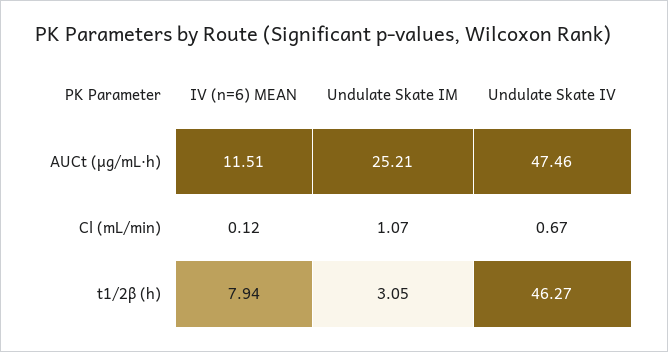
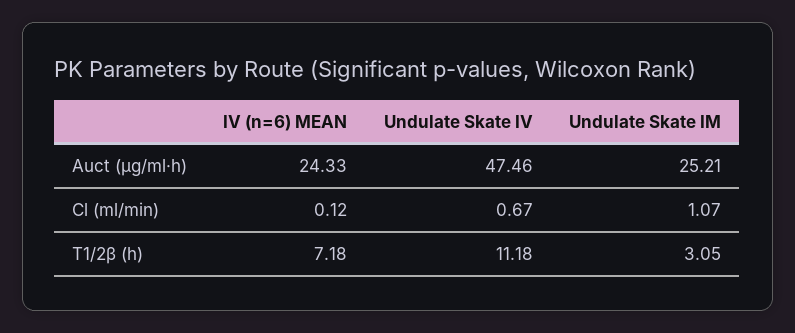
IV (n=6) MEAN, AUCt (μg/mL·h): 11.51 -> 24.33
IV (n=6) MEAN, t1/2β (h): 7.94 -> 7.18
Undulate Skate IV, t1/2β (h): 46.27 -> 11.18

